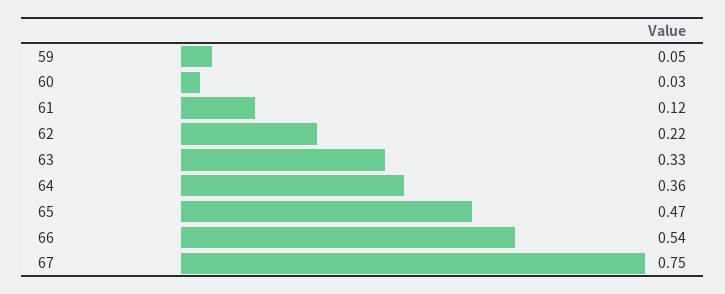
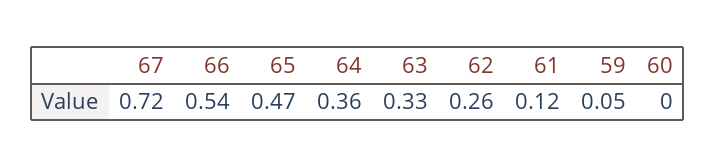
60: 0.03 -> 0
62: 0.22 -> 0.26
67: 0.75 -> 0.72

